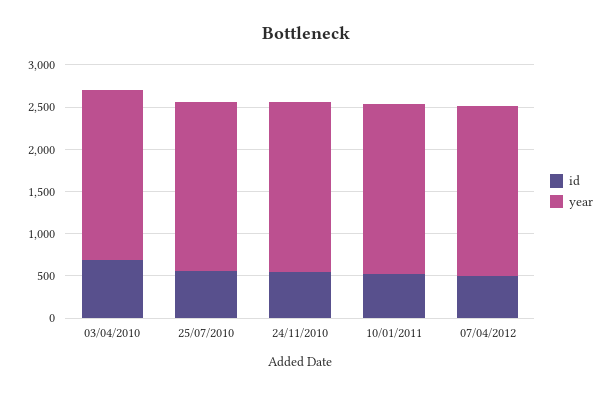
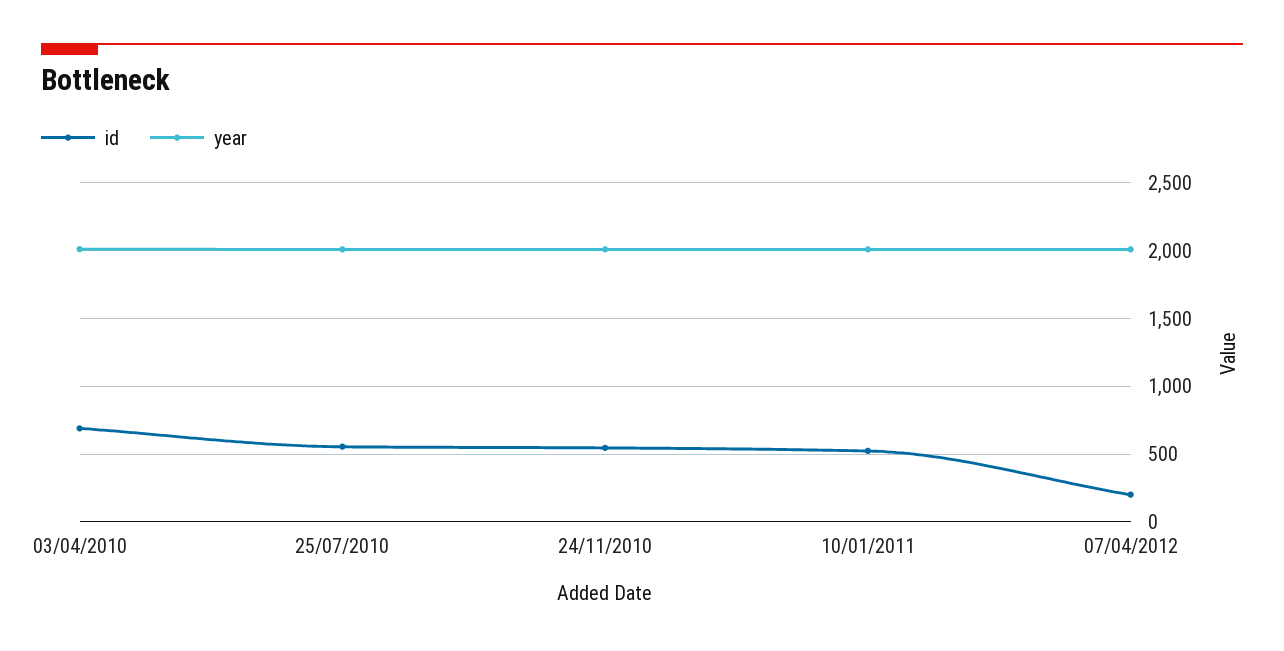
id, 07/04/2012: 500 -> 200

